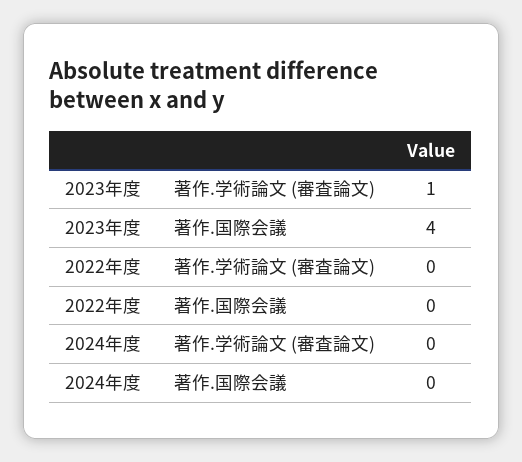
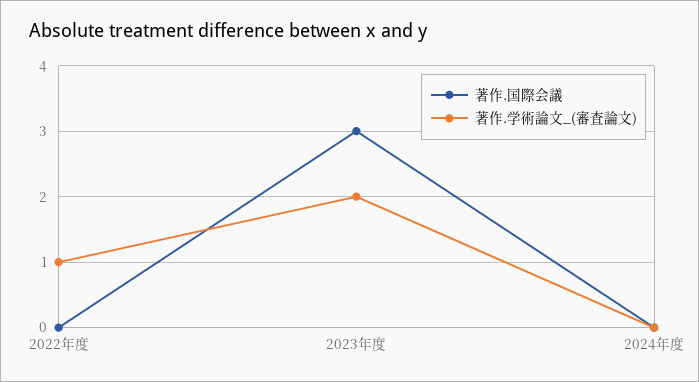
著作.学術論文 (審査論文), 2023年度: 1 -> 2
著作.国際会議, 2023年度: 4 -> 3
著作.学術論文 (審査論文), 2022年度: 0 -> 1

